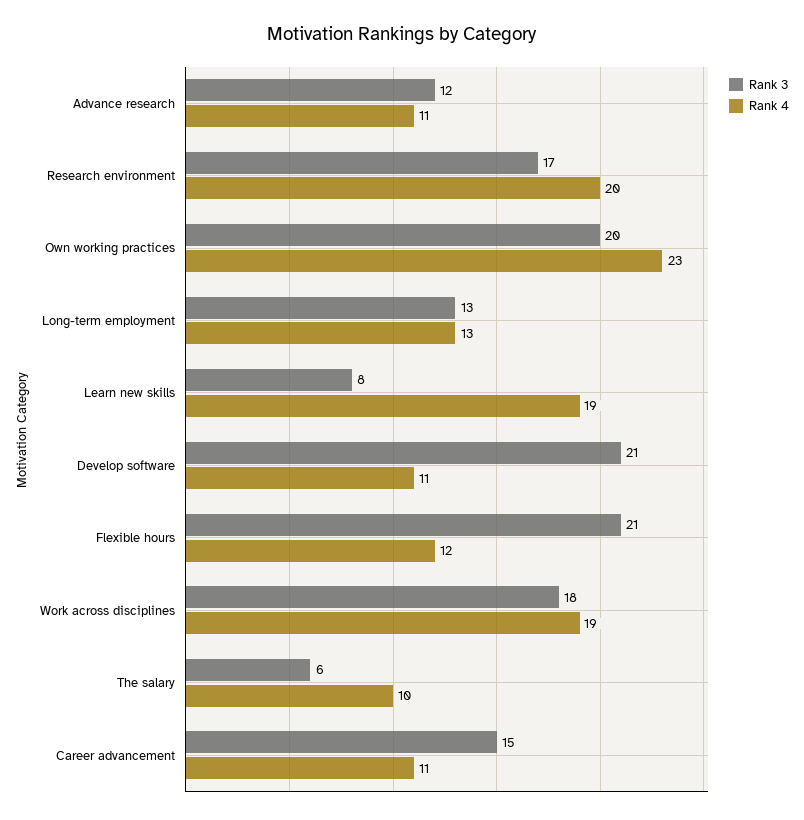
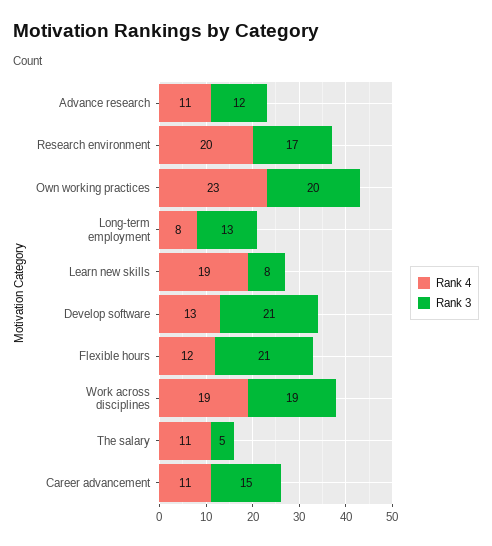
Rank 4, Long-term employment: 13 -> 8
Rank 4, Develop software: 11 -> 13
Rank 3, Work across disciplines: 18 -> 19
Rank 3, The salary: 6 -> 5
Rank 4, The salary: 10 -> 11

